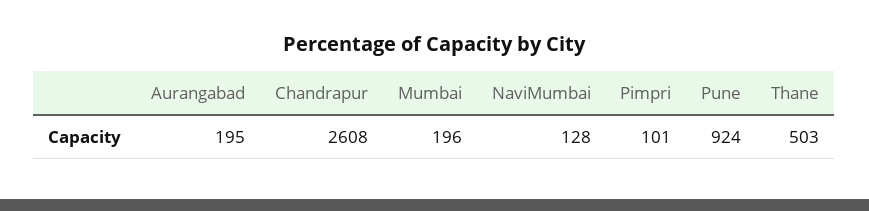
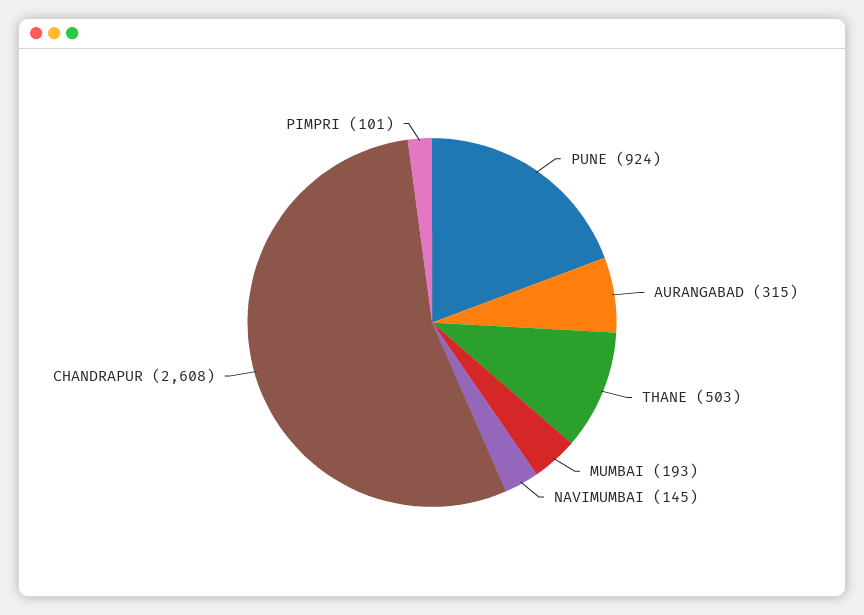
Aurangabad: 195 -> 315
Mumbai: 196 -> 193
NaviMumbai: 128 -> 145

